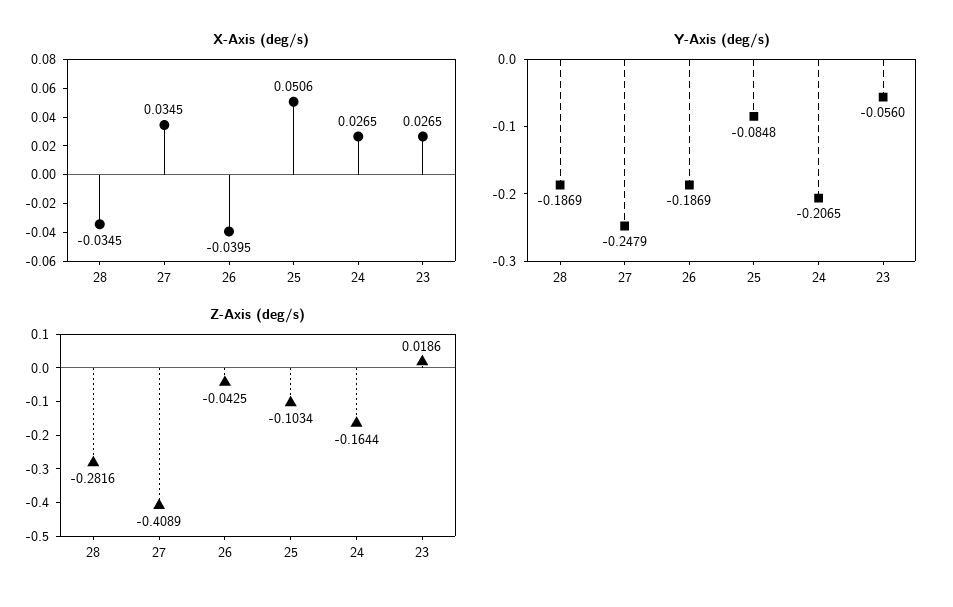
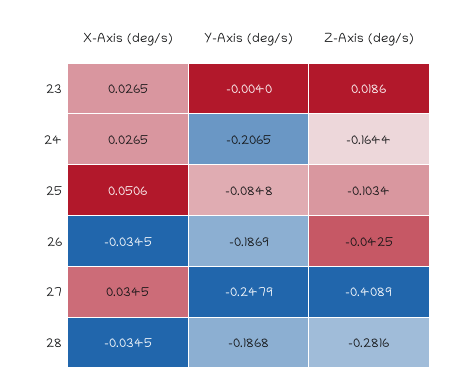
X-Axis (deg/s), 26: -0.0395 -> -0.0345
Y-Axis (deg/s), 28: -0.1869 -> -0.1868
Y-Axis (deg/s), 23: -0.056 -> -0.004

